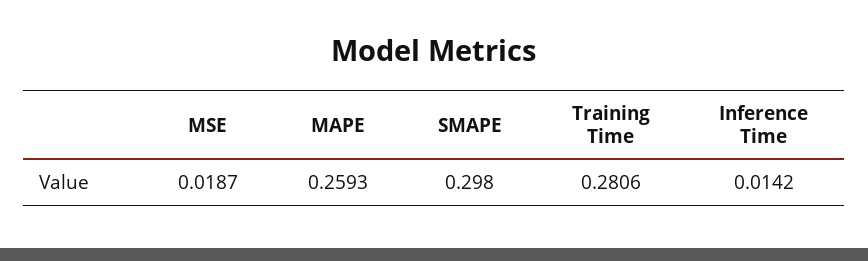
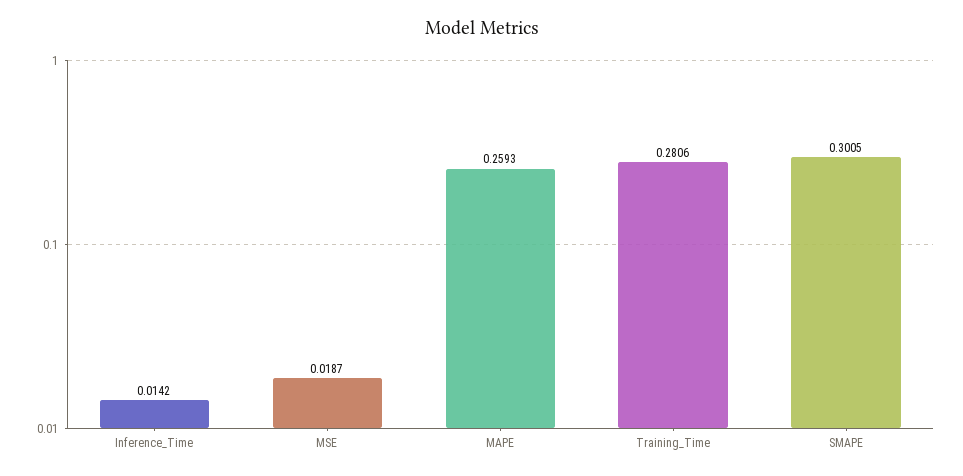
SMAPE: 0.298 -> 0.3005

